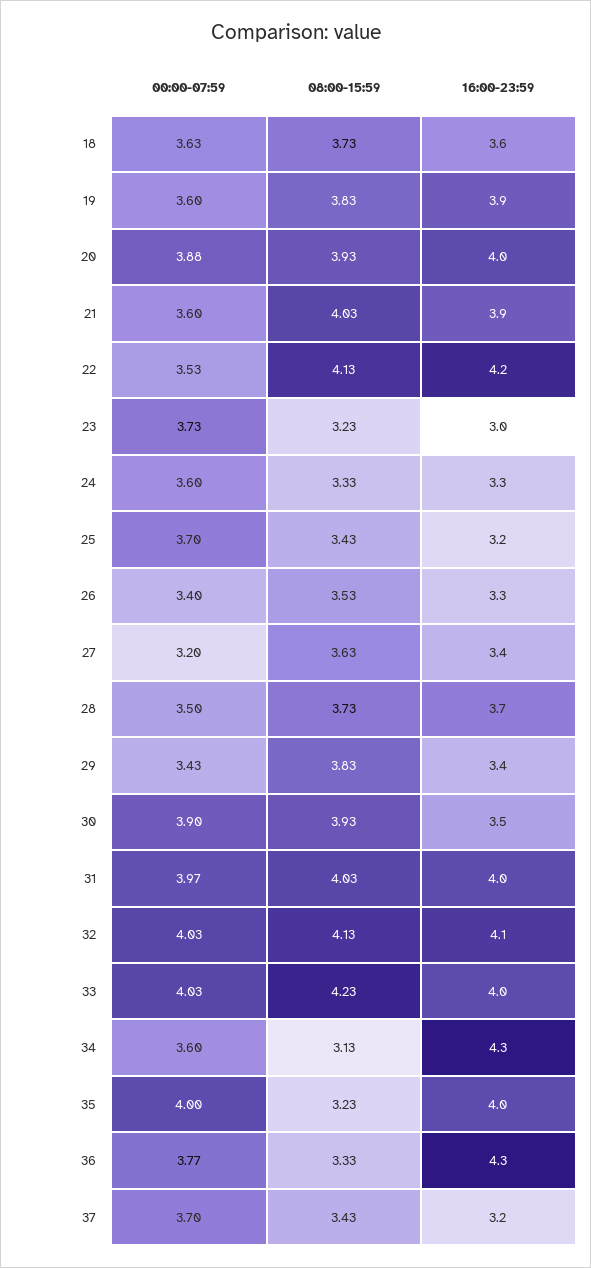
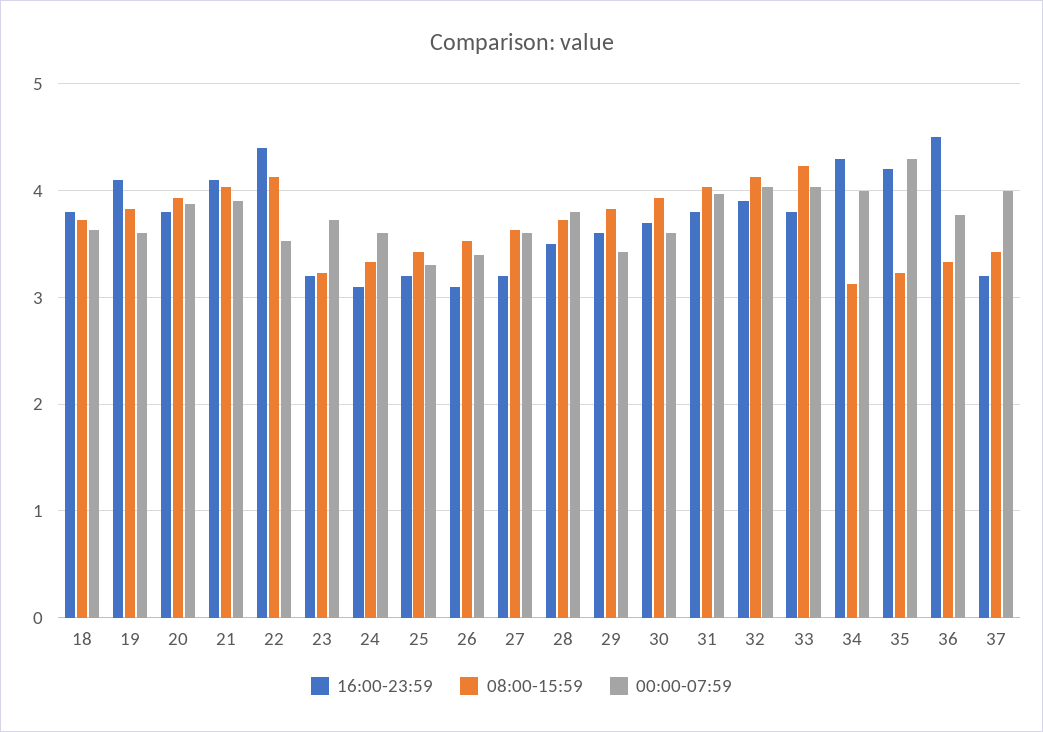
16:00-23:59, 18: 3.6 -> 3.8
16:00-23:59, 19: 3.9 -> 4.1
16:00-23:59, 20: 4 -> 3.8
00:00-07:59, 21: 3.6 -> 3.9
16:00-23:59, 21: 3.9 -> 4.1
16:00-23:59, 22: 4.2 -> 4.4
16:00-23:59, 23: 3 -> 3.2
16:00-23:59, 24: 3.3 -> 3.1
00:00-07:59, 25: 3.7 -> 3.3
16:00-23:59, 26: 3.3 -> 3.1
00:00-07:59, 27: 3.2 -> 3.6
16:00-23:59, 27: 3.4 -> 3.2
00:00-07:59, 28: 3.5 -> 3.8
16:00-23:59, 28: 3.7 -> 3.5
16:00-23:59, 29: 3.4 -> 3.6
00:00-07:59, 30: 3.9 -> 3.6
16:00-23:59, 30: 3.5 -> 3.7
16:00-23:59, 31: 4 -> 3.8
16:00-23:59, 32: 4.1 -> 3.9
16:00-23:59, 33: 4 -> 3.8
00:00-07:59, 34: 3.6 -> 4
00:00-07:59, 35: 4 -> 4.3
16:00-23:59, 35: 4 -> 4.2
16:00-23:59, 36: 4.3 -> 4.5
00:00-07:59, 37: 3.7 -> 4

